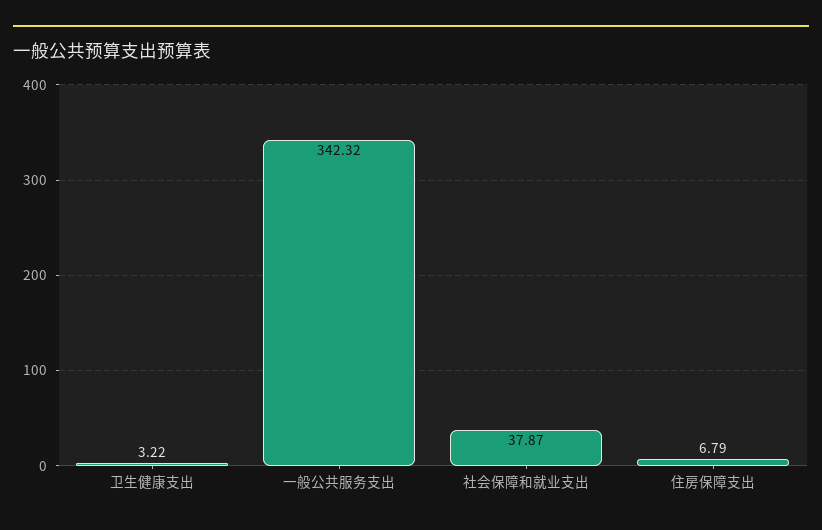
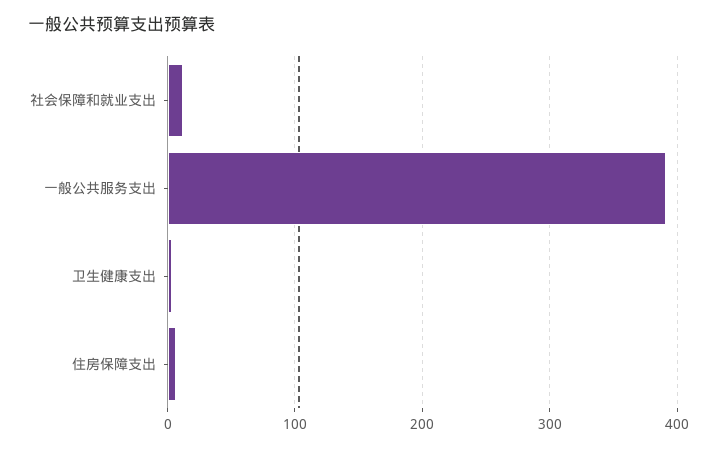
一般公共服务支出: 342.32 -> 390
社会保障和就业支出: 37.87 -> 10

